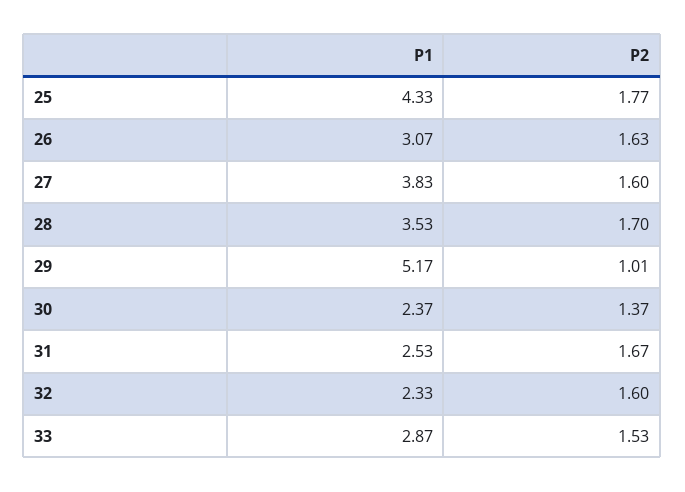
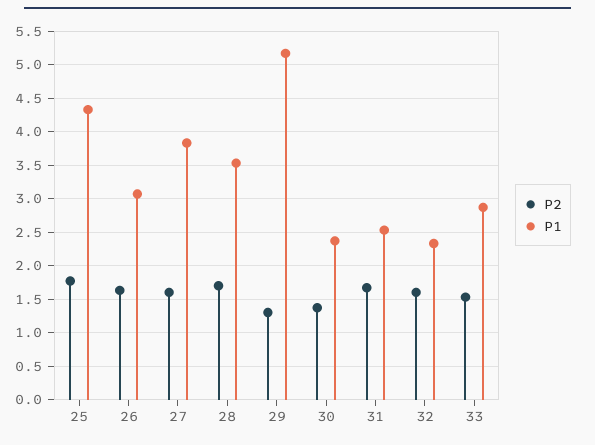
P2, 29: 1.01 -> 1.3

